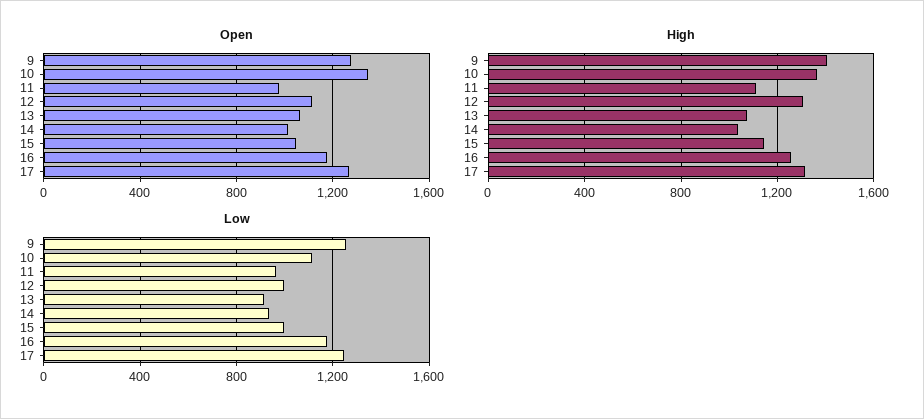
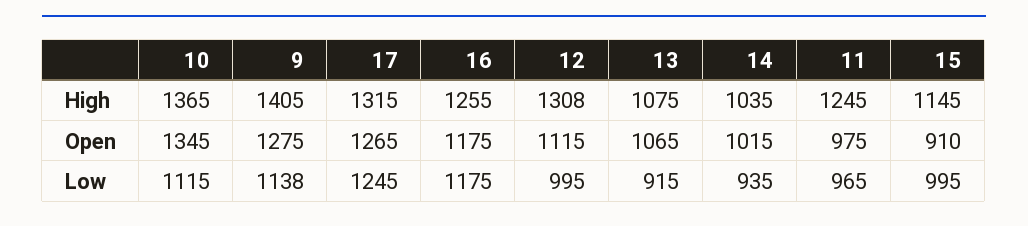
Open, 15: 1050 -> 910
High, 11: 1100 -> 1245
Low, 9: 1250 -> 1138

